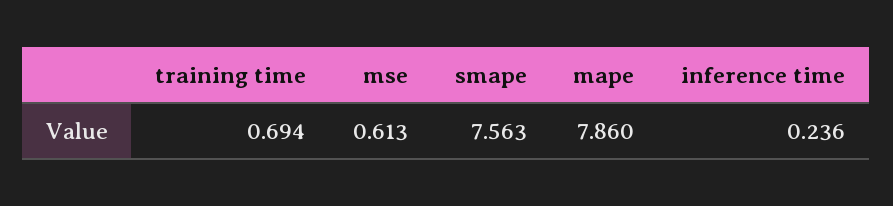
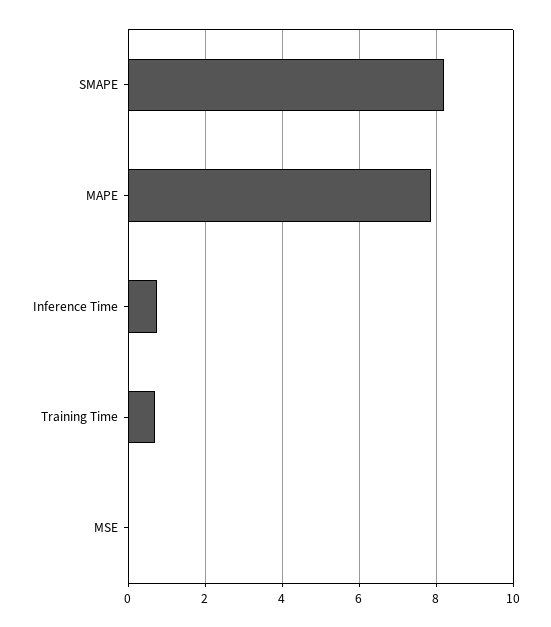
mse: 0.613 -> 0
smape: 7.563 -> 8.2
inference time: 0.236 -> 0.8

